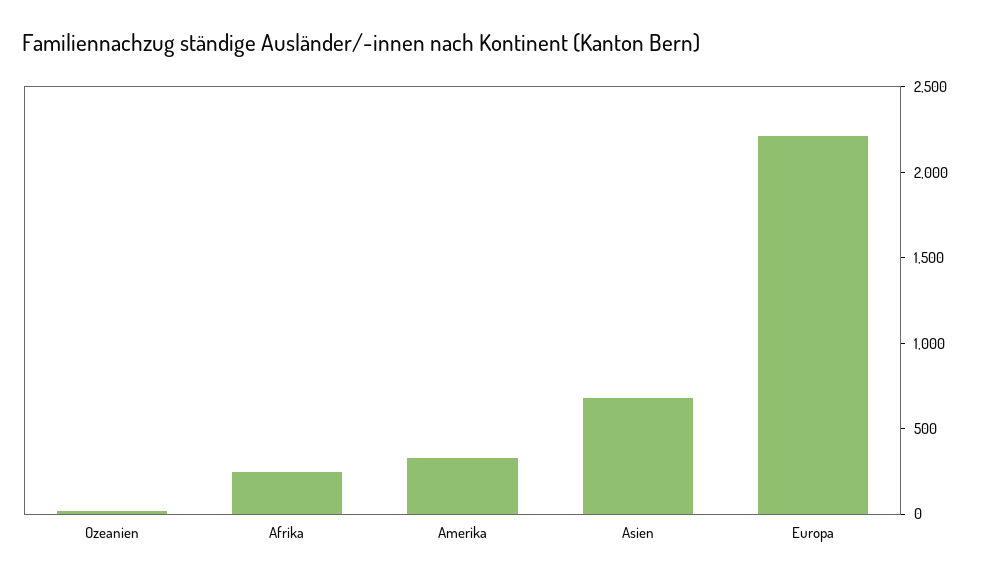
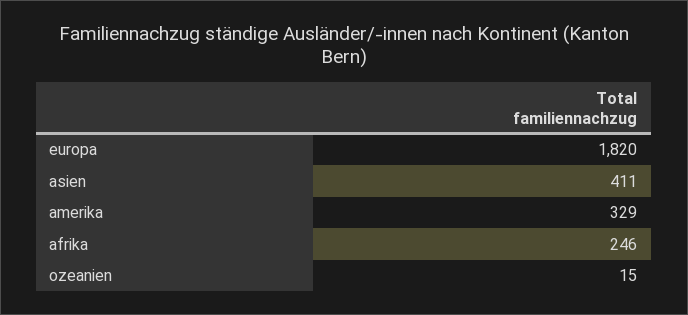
Asien: 700 -> 411
Europa: 2200 -> 1820

